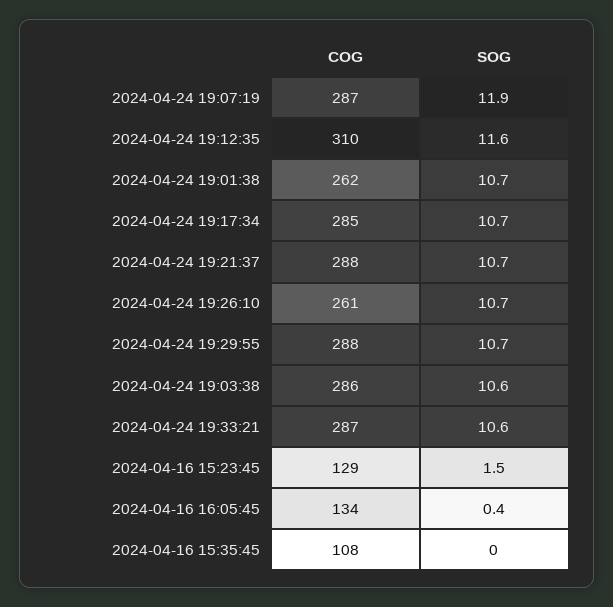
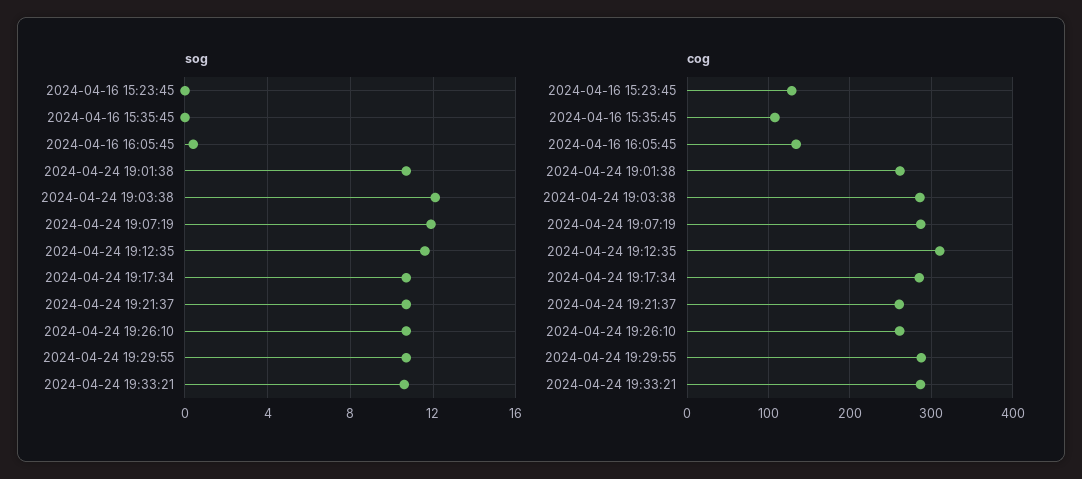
COG, 2024-04-24 19:21:37: 288 -> 260
SOG, 2024-04-24 19:03:38: 10.6 -> 12
SOG, 2024-04-16 15:23:45: 1.5 -> 0

